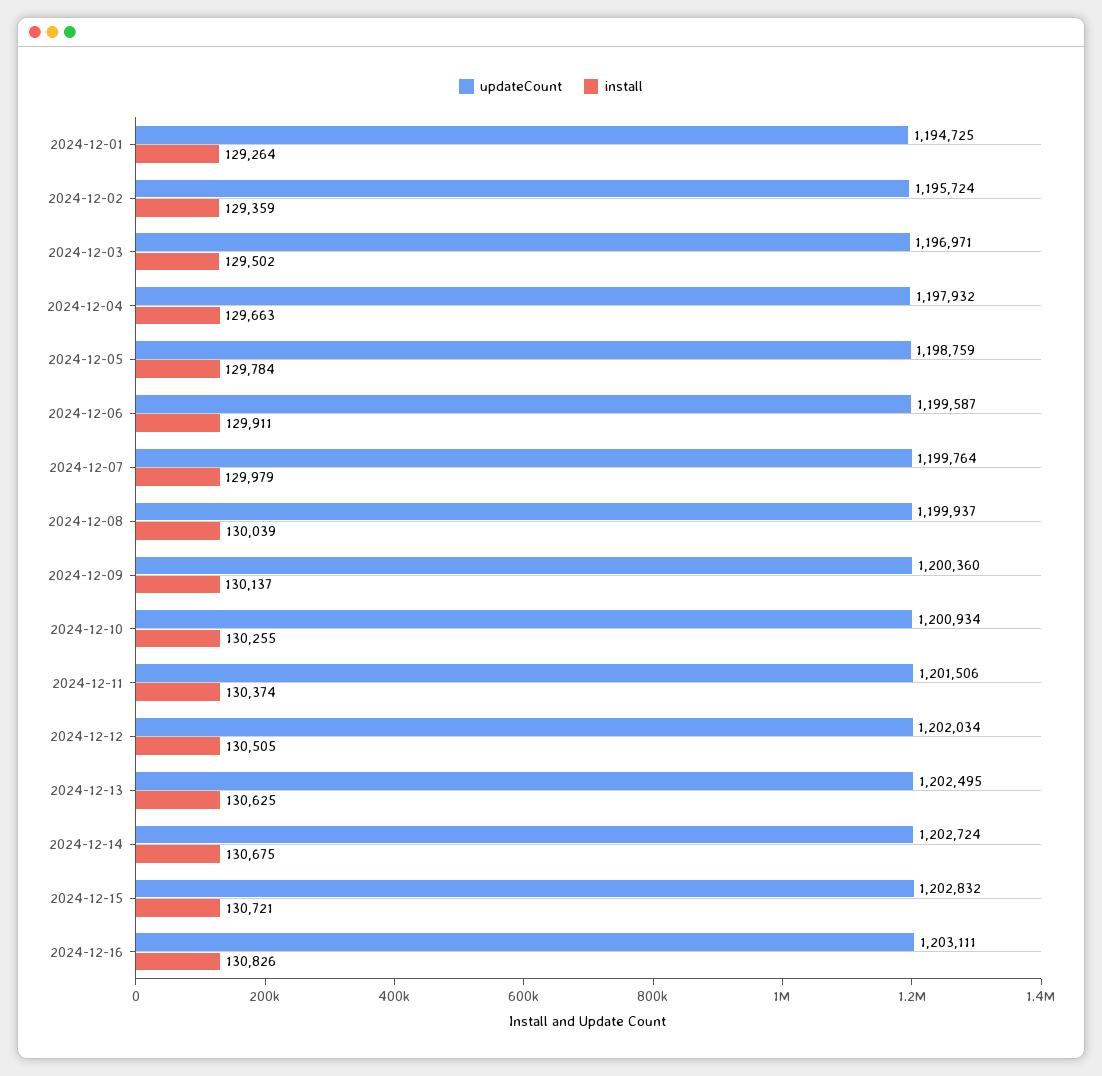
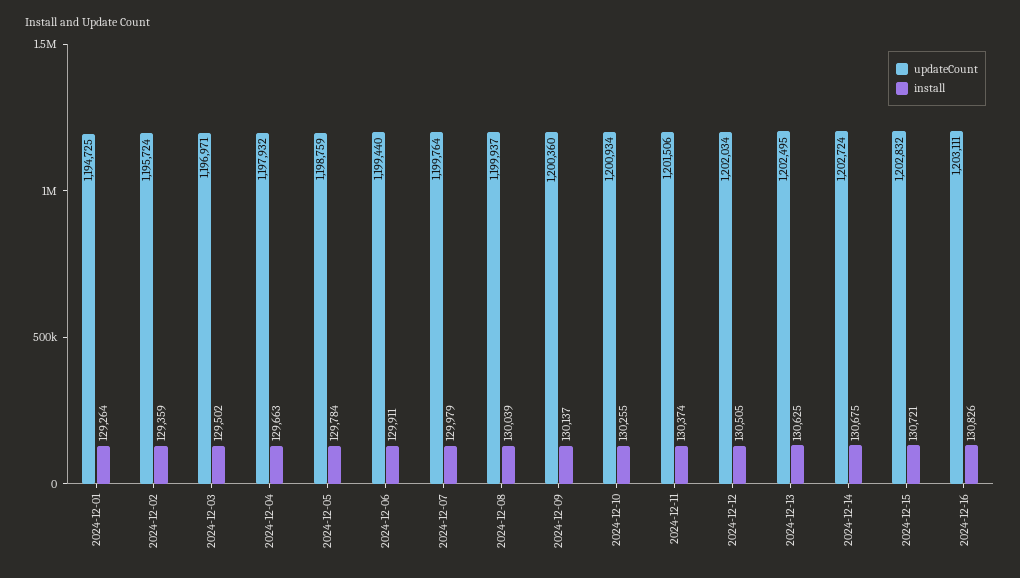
updateCount, 2024-12-06: 1199587 -> 1199440

